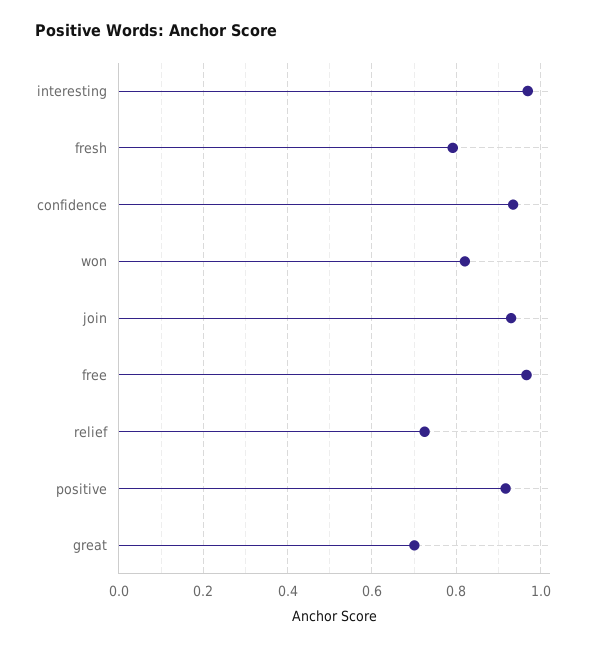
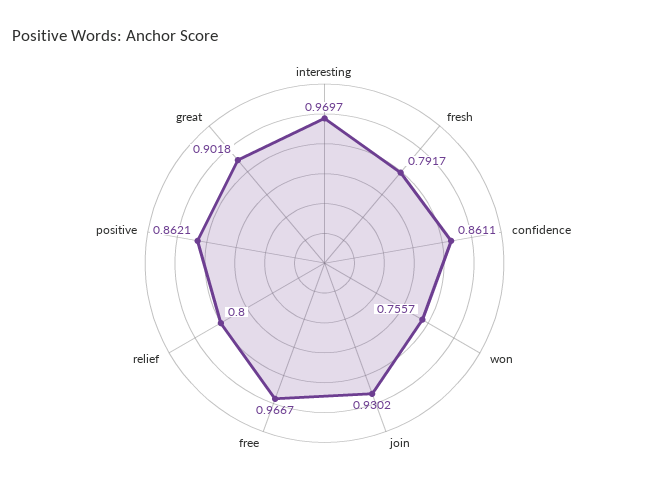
confidence: 0.94 -> 0.8611
won: 0.82 -> 0.7557
relief: 0.72 -> 0.8
positive: 0.92 -> 0.8621
great: 0.7 -> 0.9018

